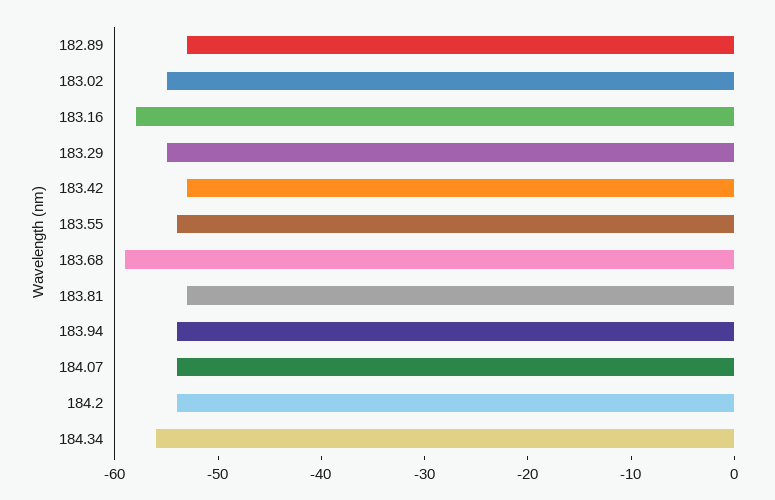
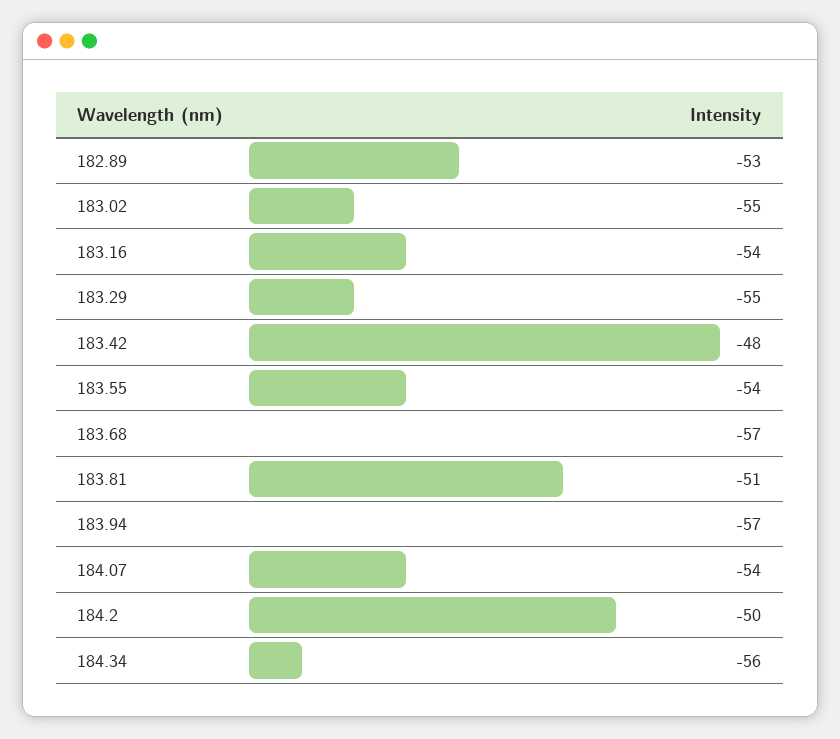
183.16: -58 -> -54
183.42: -53 -> -48
183.68: -59 -> -57
183.81: -53 -> -51
183.94: -54 -> -57
184.2: -54 -> -50

